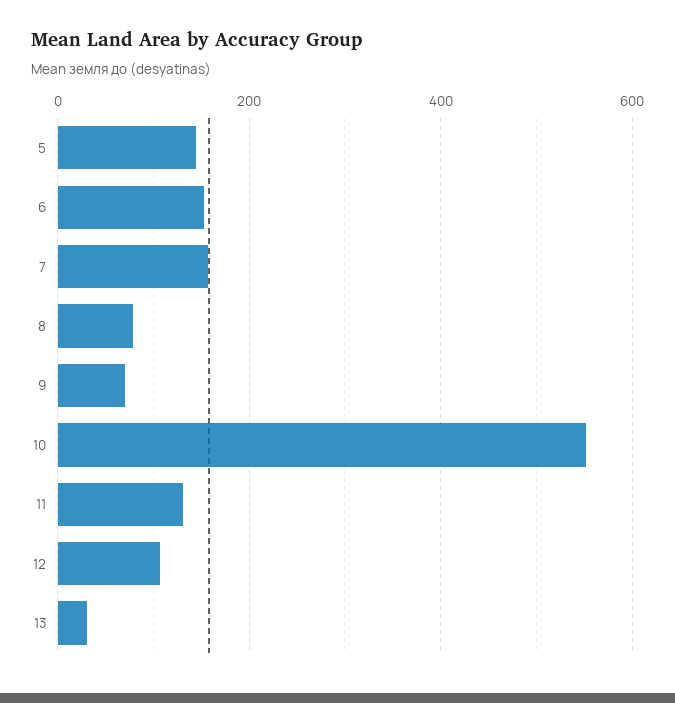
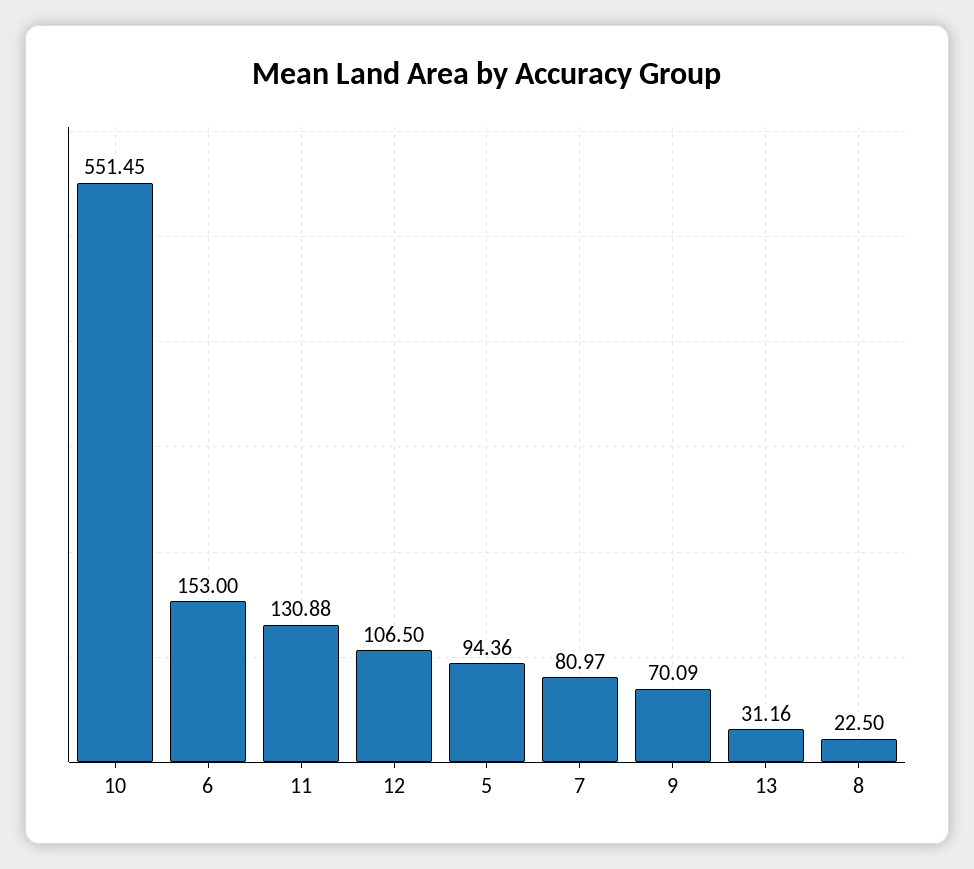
5: 140 -> 94.36
7: 160 -> 80.97
8: 80 -> 22.5

